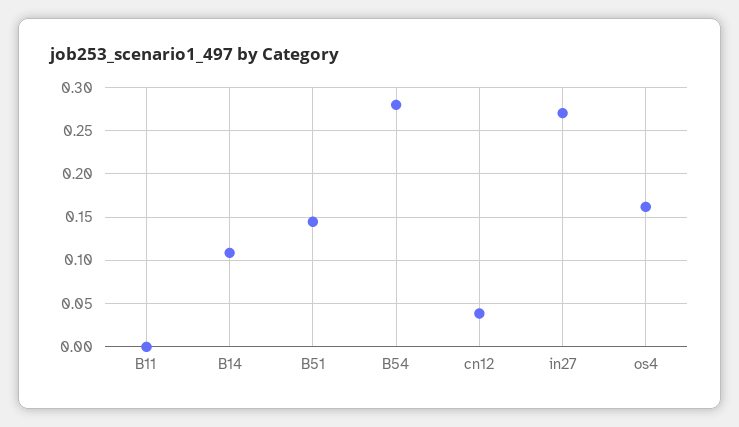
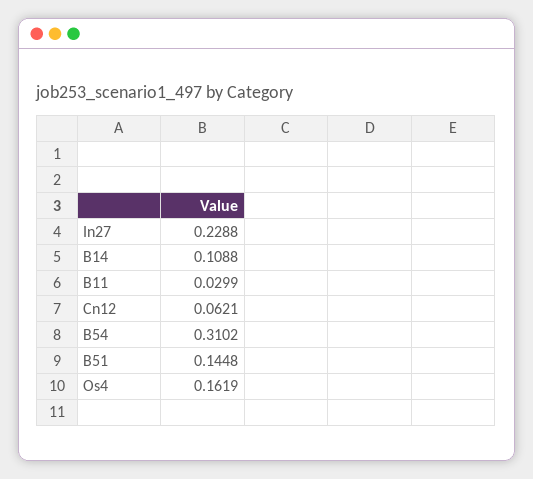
B11: 0 -> 0.0299
B54: 0.28 -> 0.3102
cn12: 0.04 -> 0.0621
in27: 0.27 -> 0.2288

